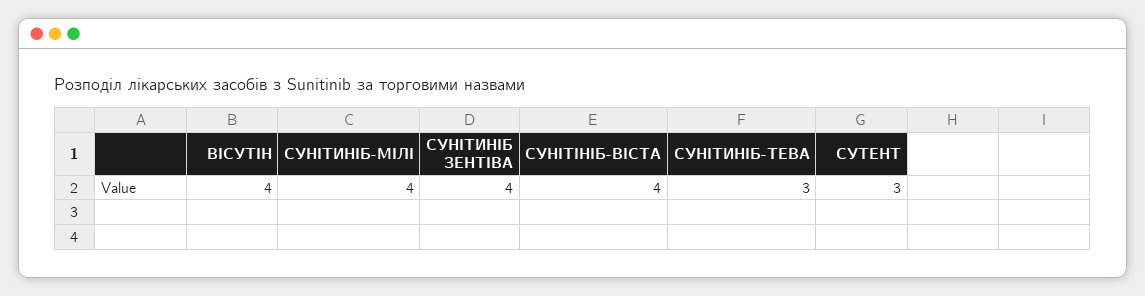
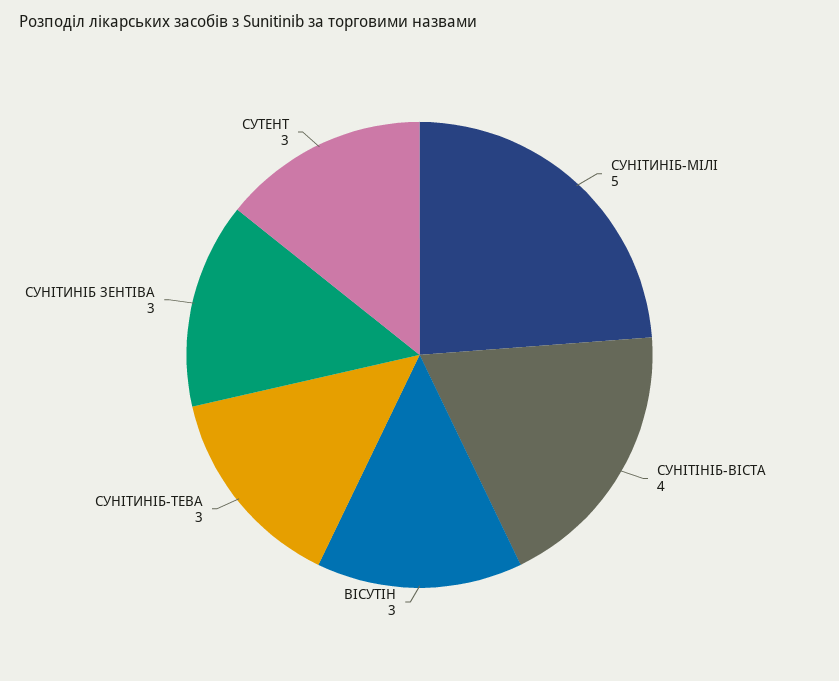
ВІСУТІН: 4 -> 3
СУНІТИНІБ-МІЛІ: 4 -> 5
СУНІТИНІБ ЗЕНТІВА: 4 -> 3

